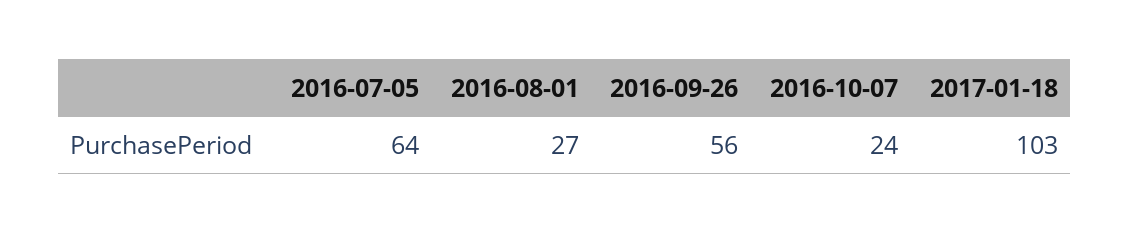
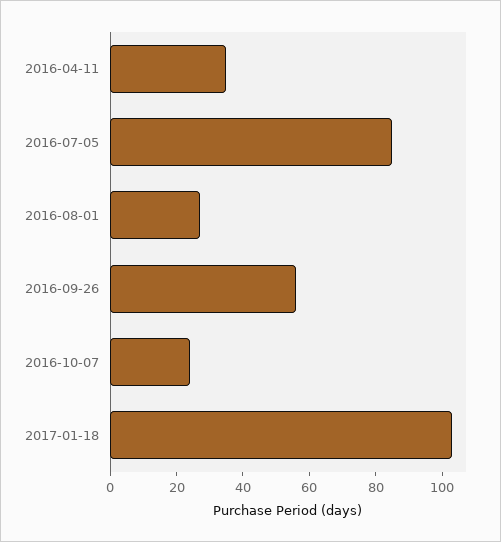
2016-07-05: 64 -> 85
2016-04-11: none -> 35

